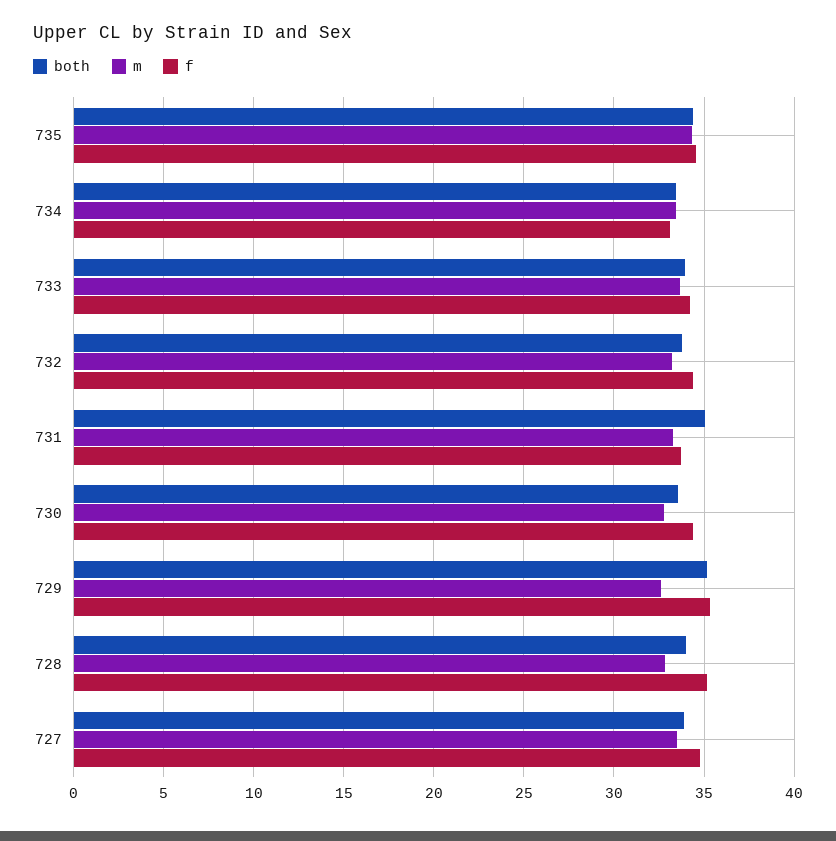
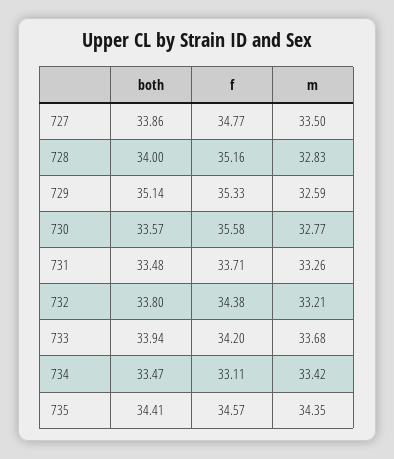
both, 731: 35 -> 33.48
f, 730: 34.5 -> 35.58

